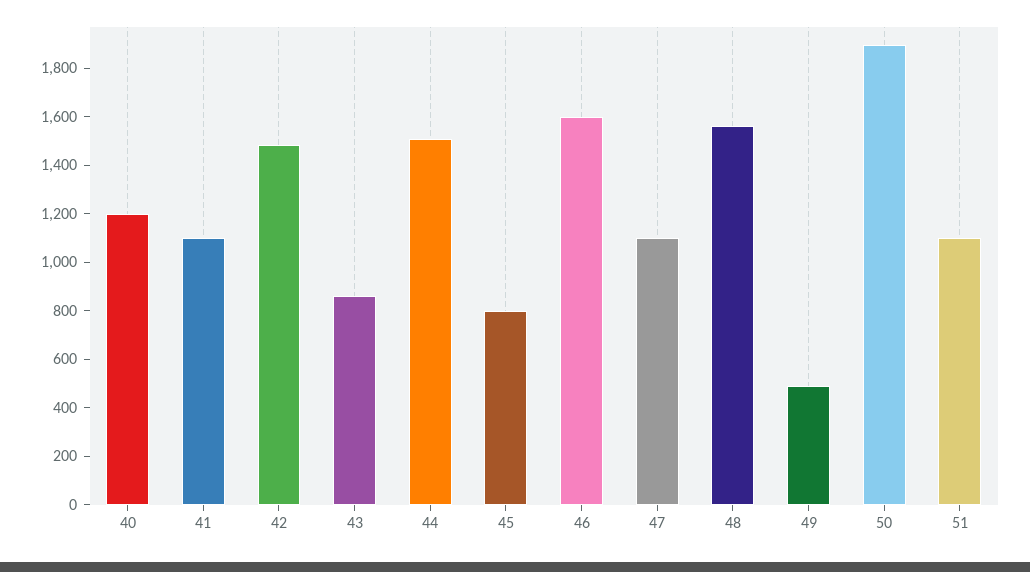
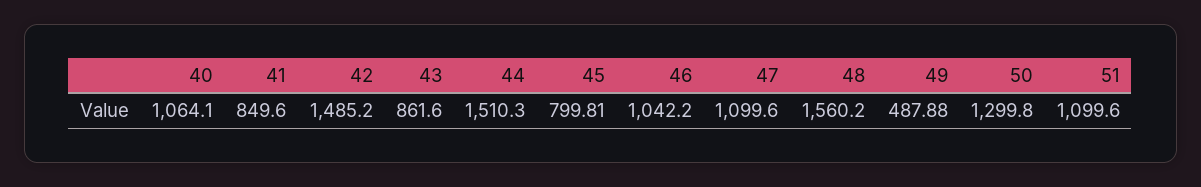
40: 1200 -> 1064.1
41: 1100 -> 849.6
46: 1600 -> 1042.2
50: 1900 -> 1299.8

